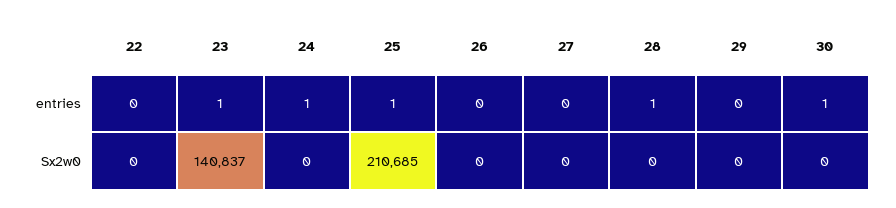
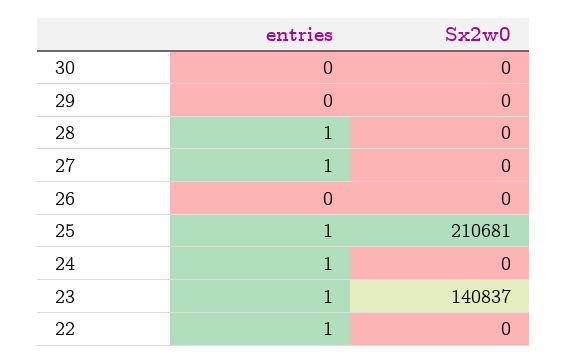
22, entries: 0 -> 1
27, entries: 0 -> 1
30, entries: 1 -> 0
25, Sx2w0: 210685 -> 210681

